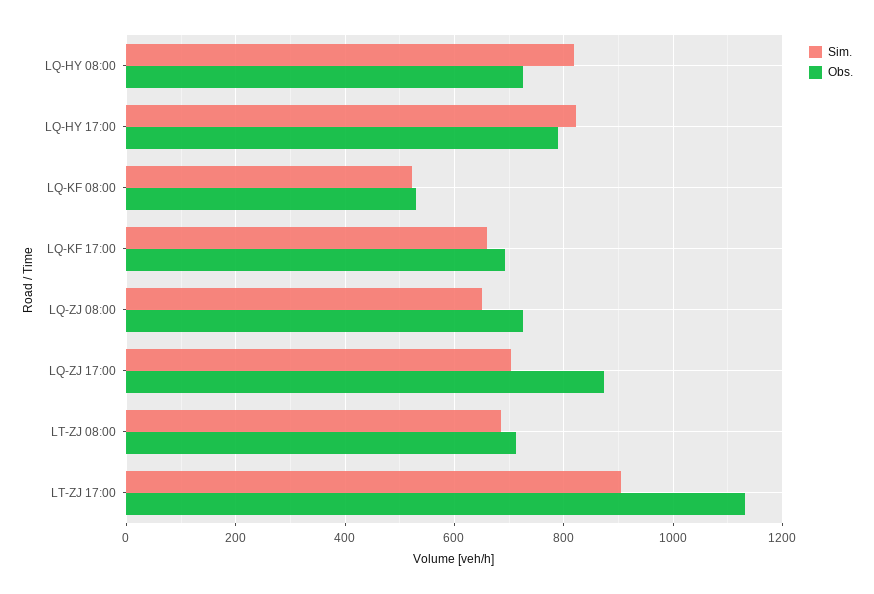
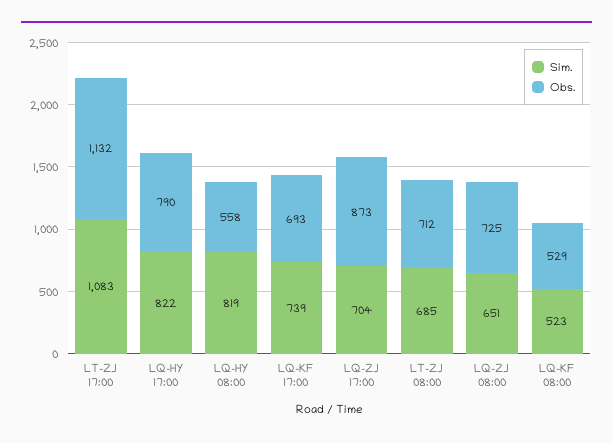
Obs., LQ-HY 08:00: 720 -> 558
Sim., LQ-KF 17:00: 660 -> 739
Sim., LT-ZJ 17:00: 900 -> 1083

